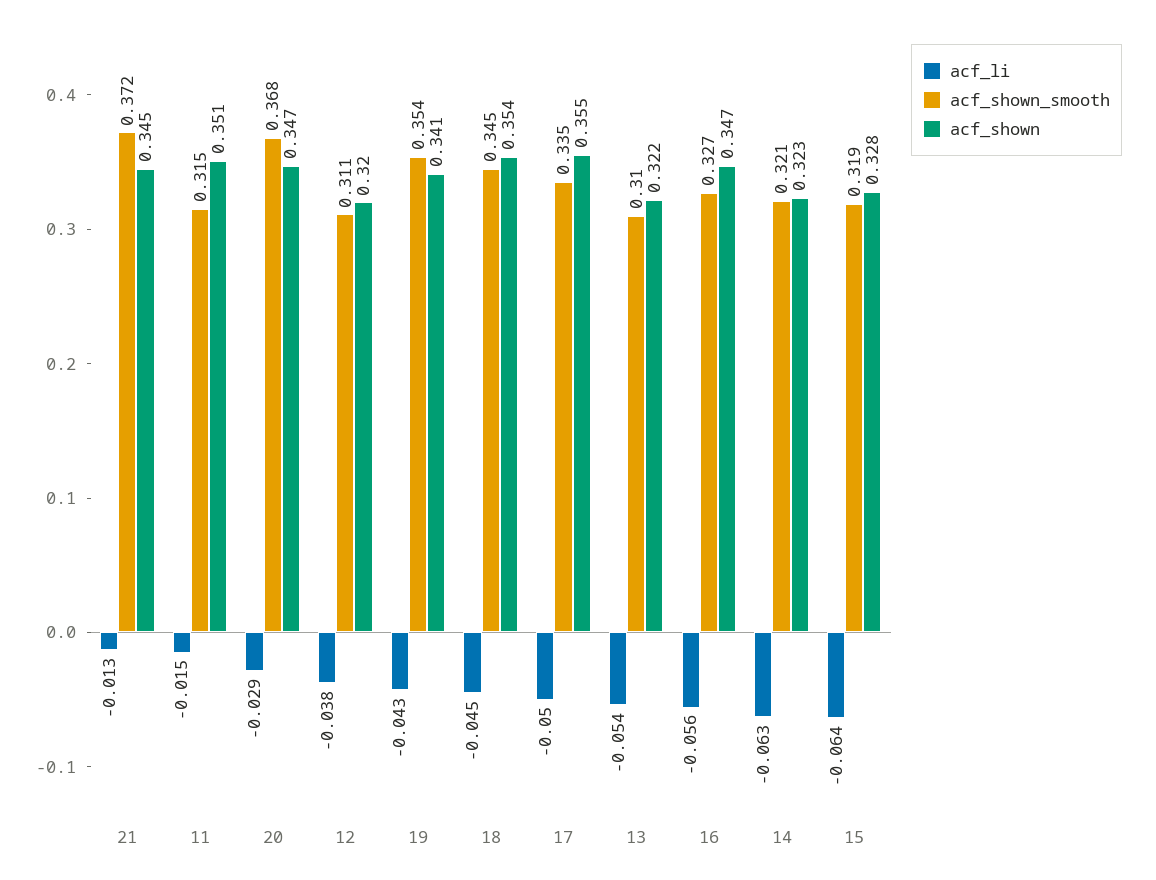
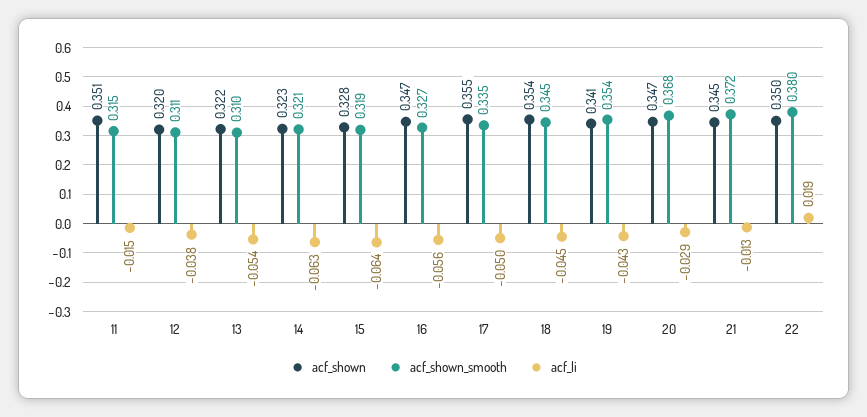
acf_shown, 22: none -> 0.35
acf_shown_smooth, 22: none -> 0.38
acf_li, 22: none -> 0.019

